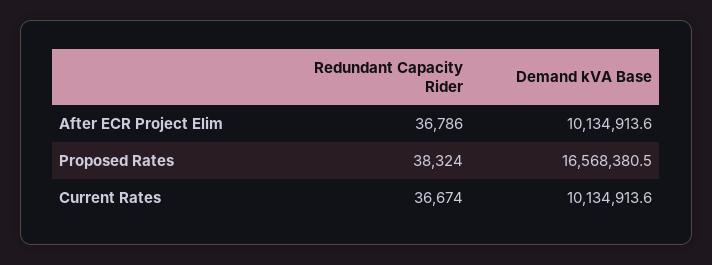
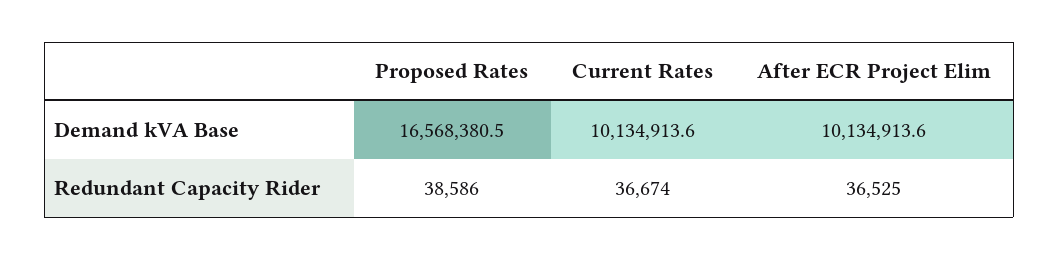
Redundant Capacity Rider, After ECR Project Elim: 36786 -> 36525
Redundant Capacity Rider, Proposed Rates: 38324 -> 38586

